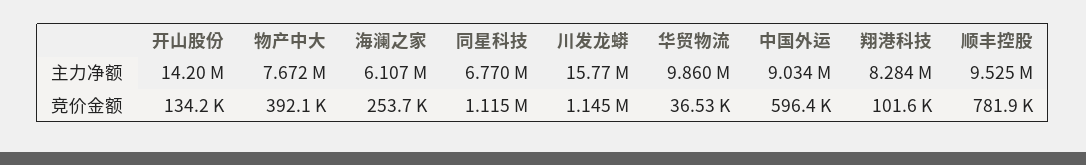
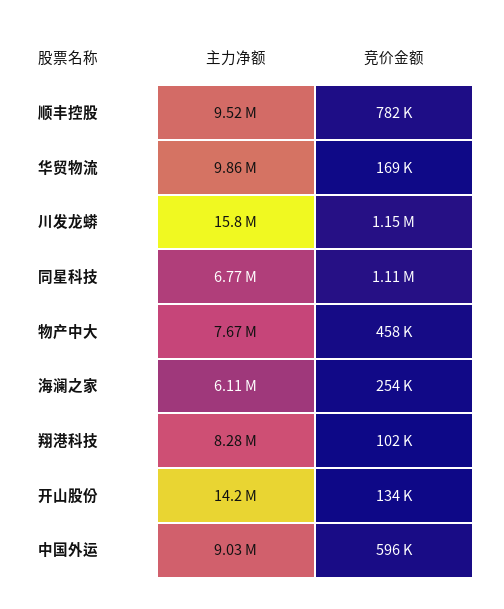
物产中大, 竞价金额: 392100 -> 458000
华贸物流, 竞价金额: 36530 -> 169000

